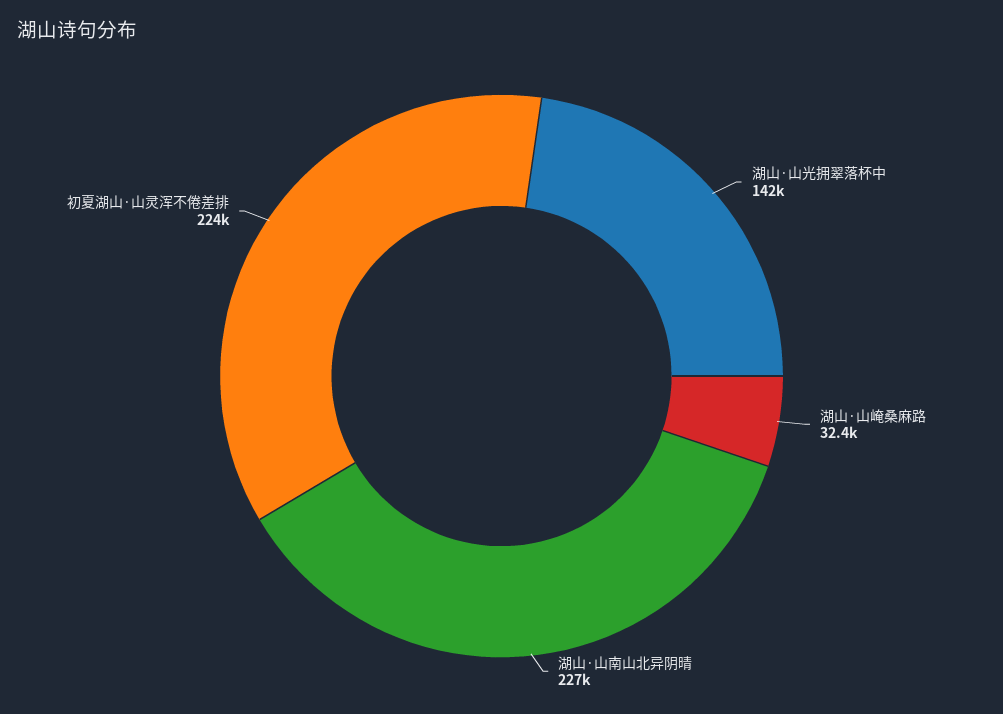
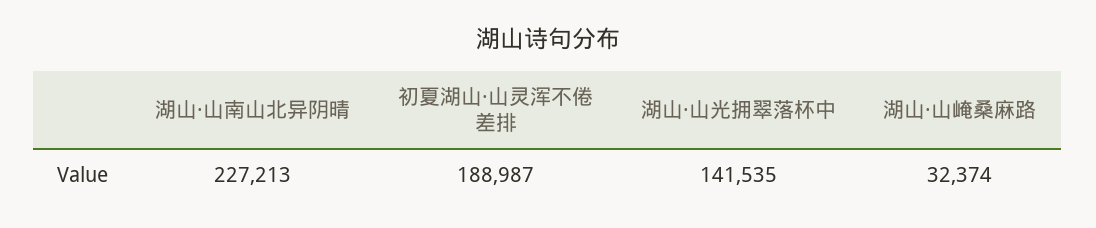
初夏湖山·山灵浑不倦差排: 224000 -> 188987

